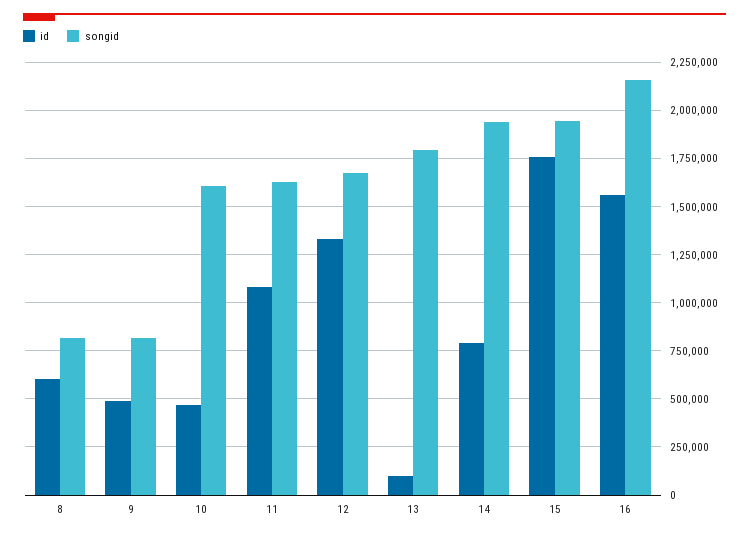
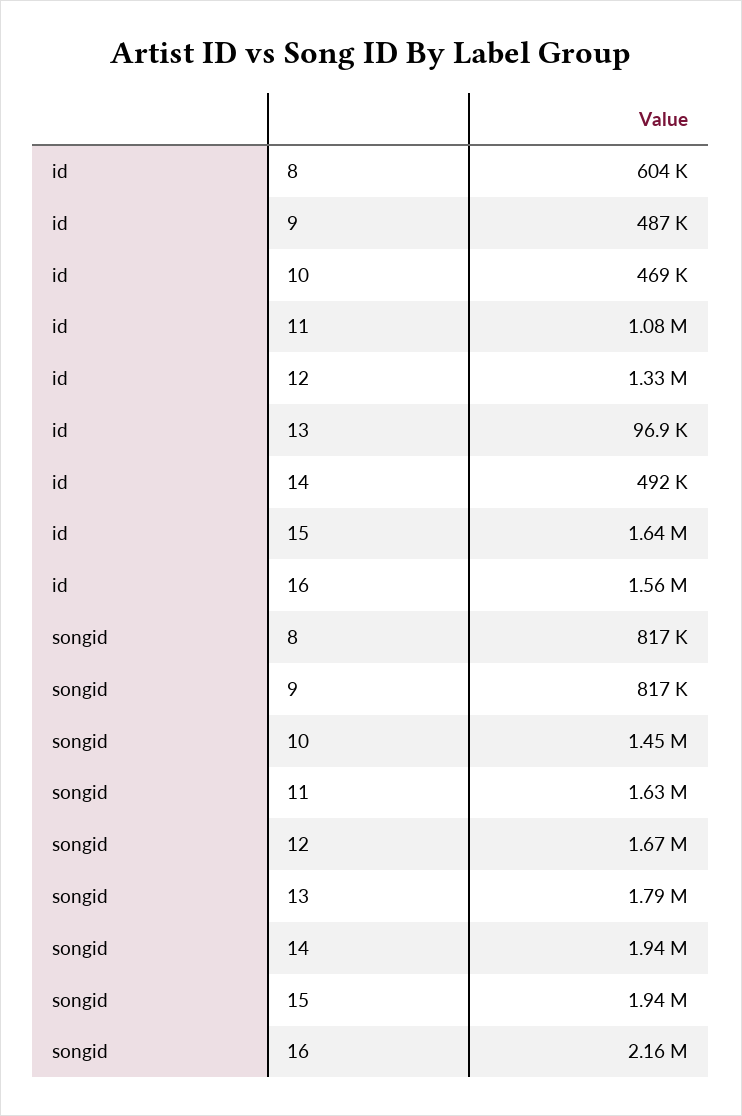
songid, 10: 1600000 -> 1450000
id, 14: 800000 -> 492000
id, 15: 1750000 -> 1640000

